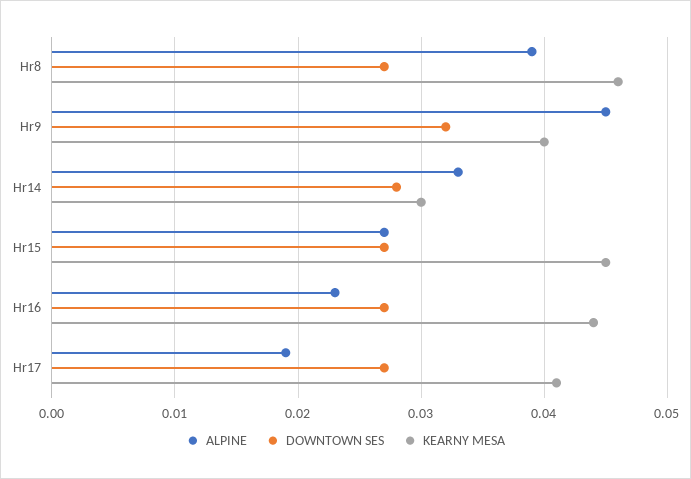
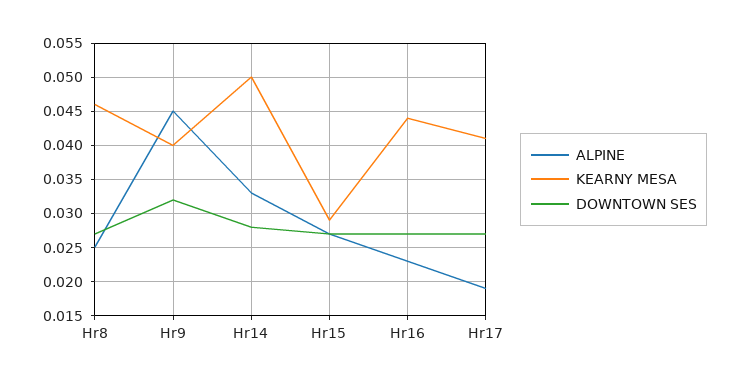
ALPINE, Hr8: 0.039 -> 0.025
KEARNY MESA, Hr14: 0.03 -> 0.05
KEARNY MESA, Hr15: 0.045 -> 0.029

